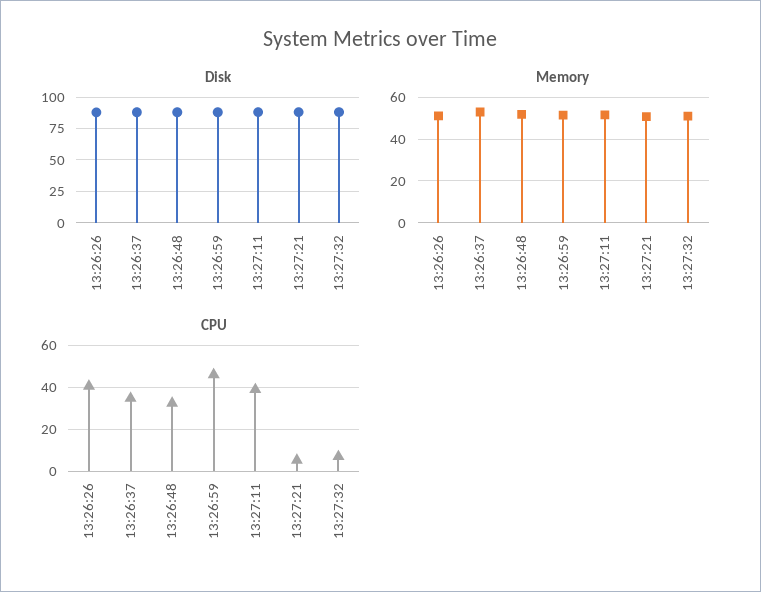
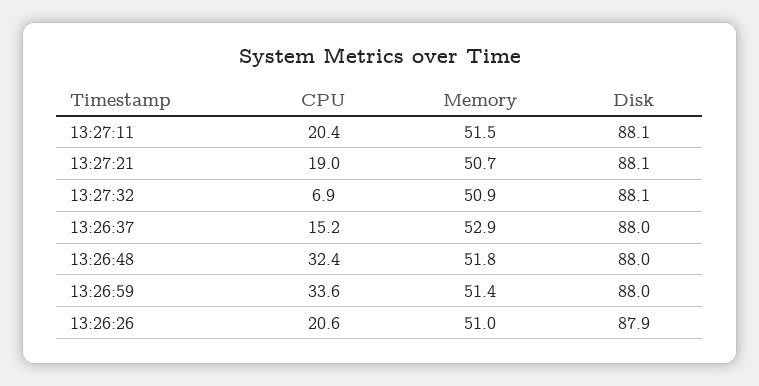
CPU, 13:26:26: 40 -> 20.6
CPU, 13:26:37: 35 -> 15.2
CPU, 13:26:59: 45 -> 33.6
CPU, 13:27:11: 40 -> 20.4
CPU, 13:27:21: 5 -> 19

